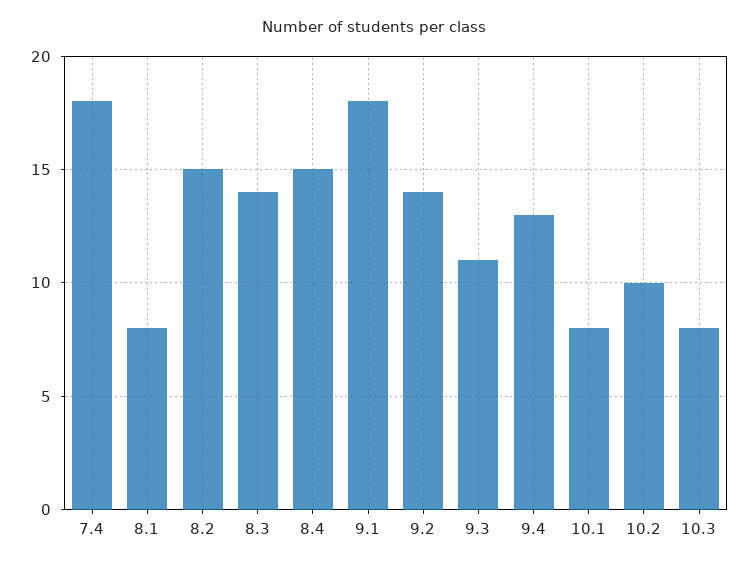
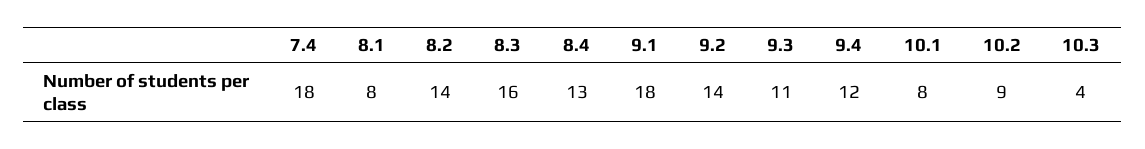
8.2: 15 -> 14
8.3: 14 -> 16
8.4: 15 -> 13
9.4: 13 -> 12
10.2: 10 -> 9
10.3: 8 -> 4

